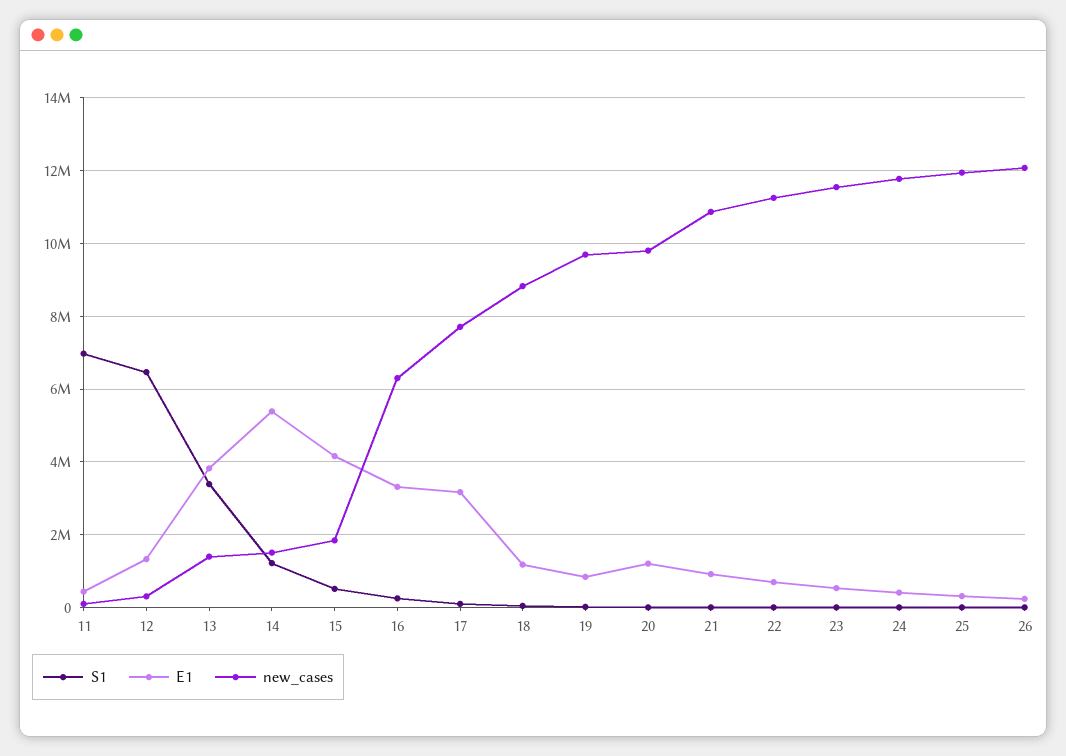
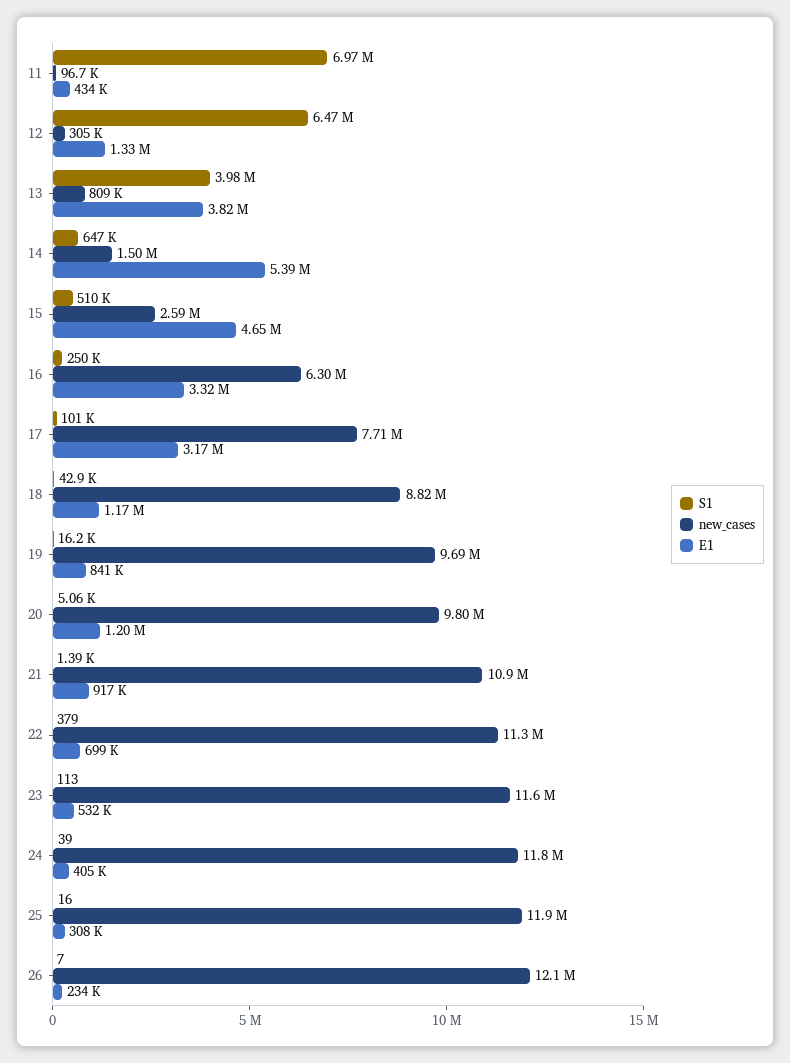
S1, 13: 3400000 -> 3980000
new_cases, 13: 1400000 -> 809000
S1, 14: 1200000 -> 647000
E1, 15: 4200000 -> 4650000
new_cases, 15: 1800000 -> 2590000

